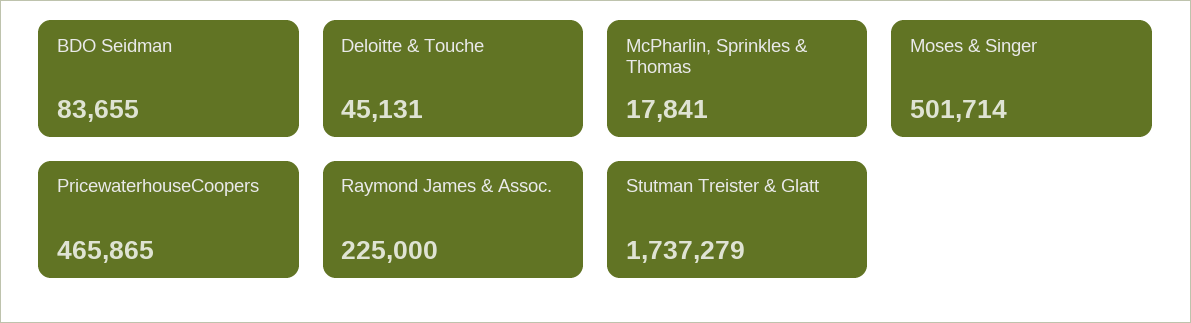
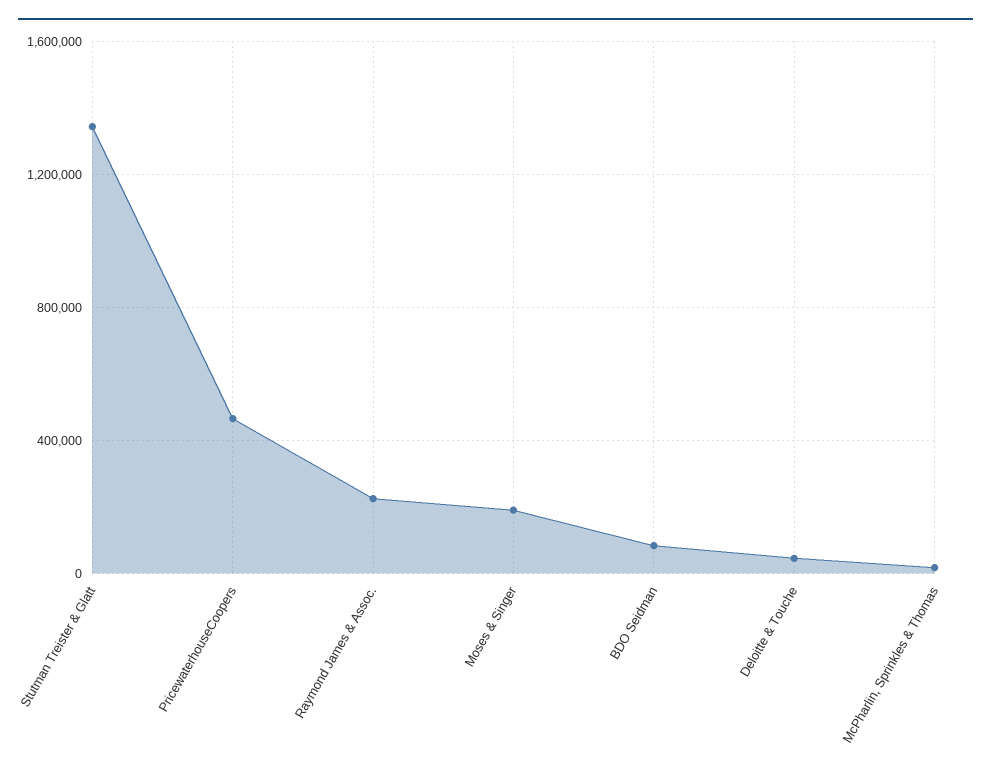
Moses & Singer: 501714 -> 200000
Stutman Treister & Glatt: 1737279 -> 1350000

